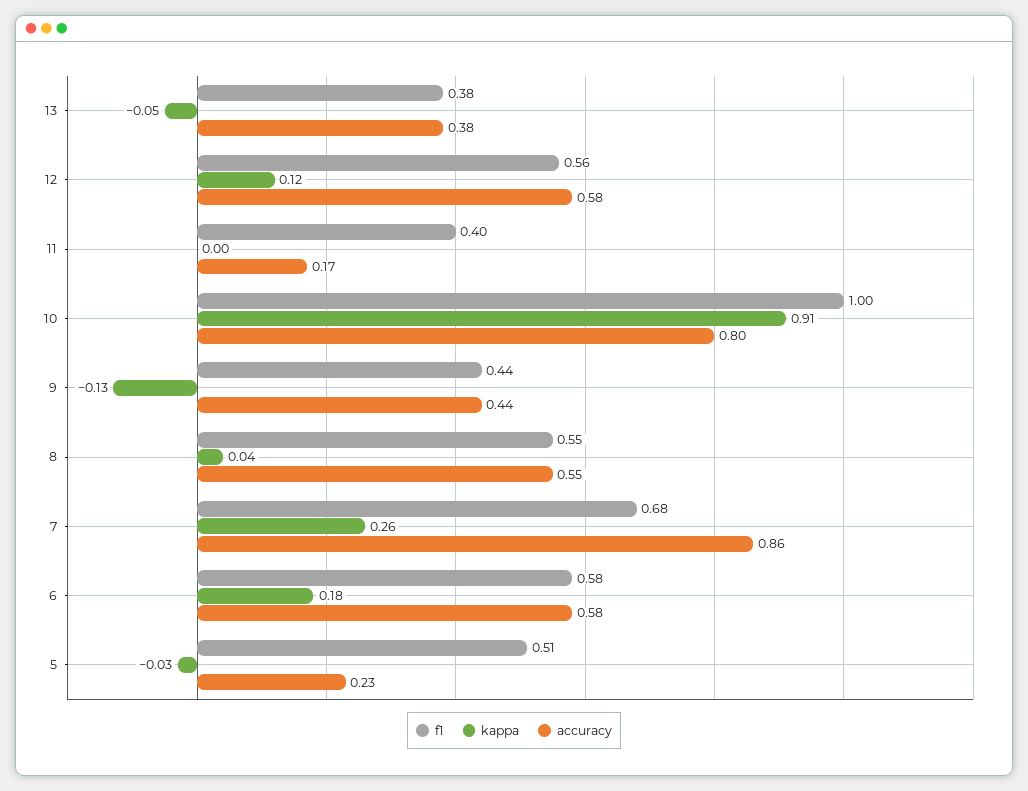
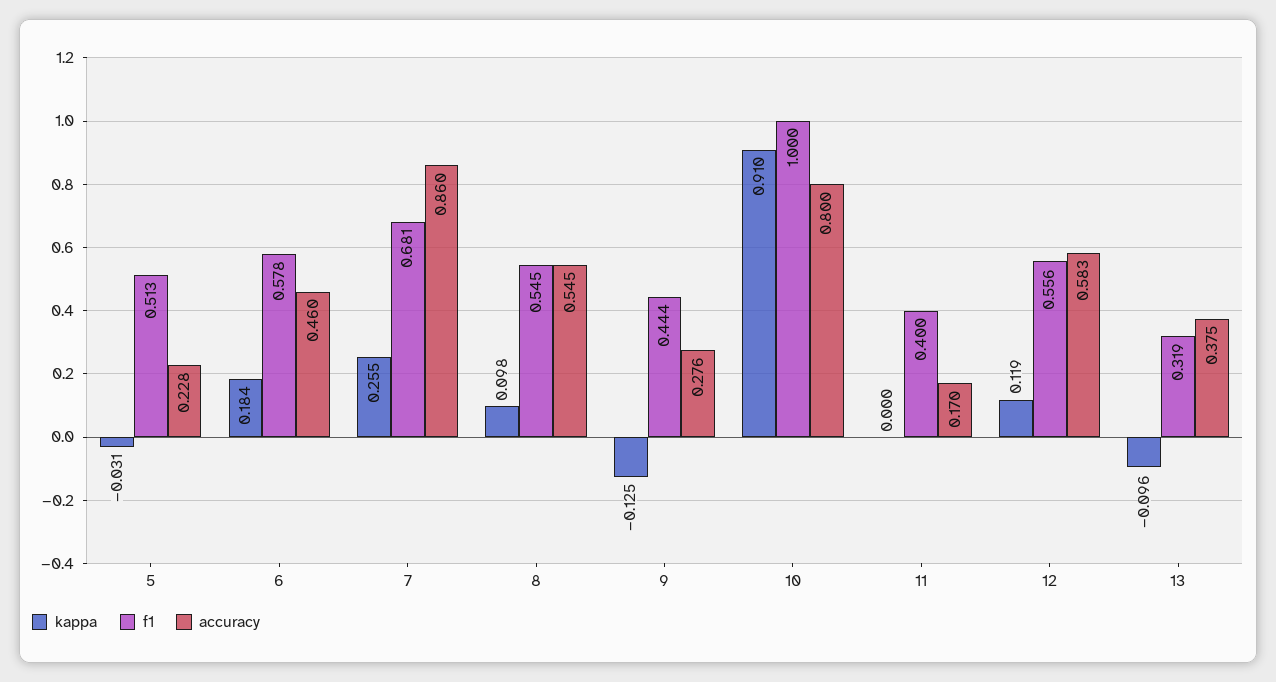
f1, 13: 0.38 -> 0.319
kappa, 13: -0.05 -> -0.096
accuracy, 9: 0.44 -> 0.276
kappa, 8: 0.04 -> 0.098
accuracy, 6: 0.58 -> 0.46

